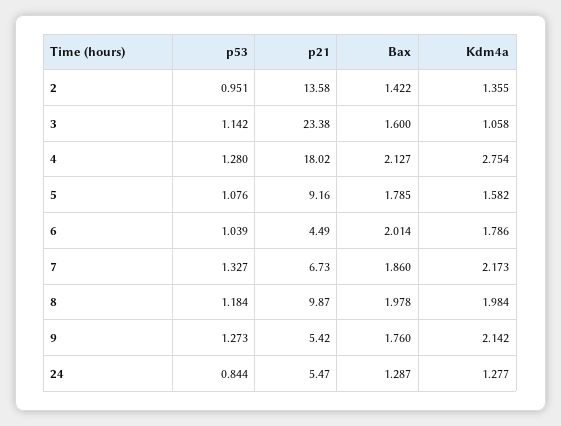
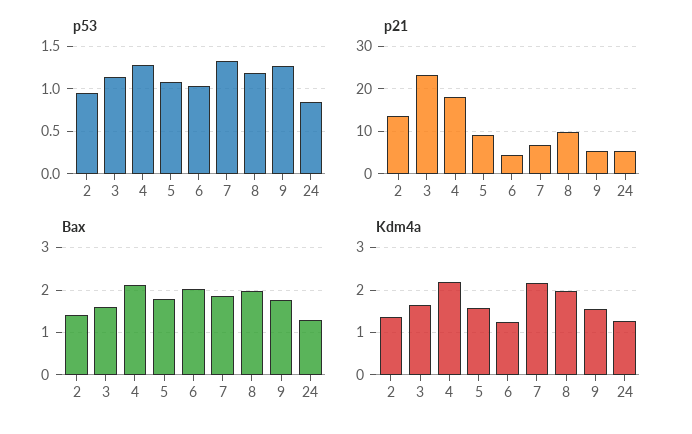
Kdm4a, 3: 1.058 -> 1.6
Kdm4a, 4: 2.754 -> 2.2
Kdm4a, 6: 1.786 -> 1.2
Kdm4a, 9: 2.142 -> 1.6

